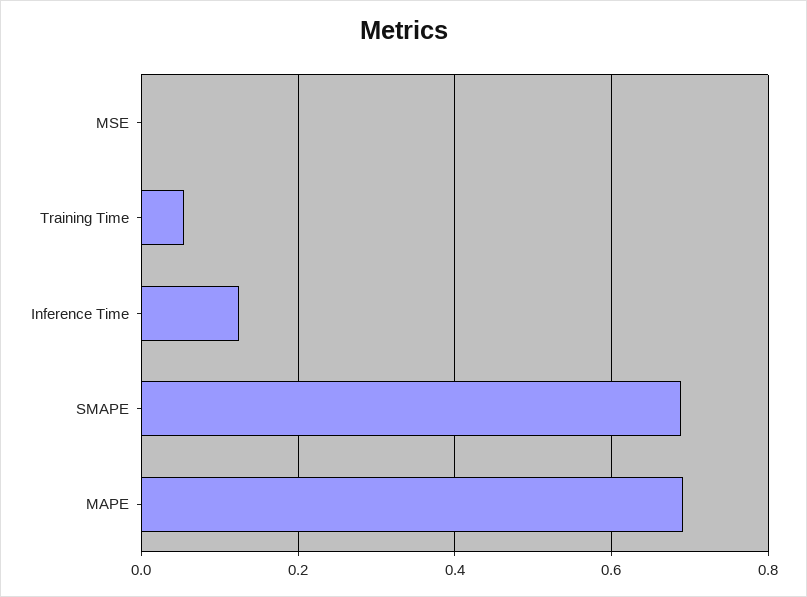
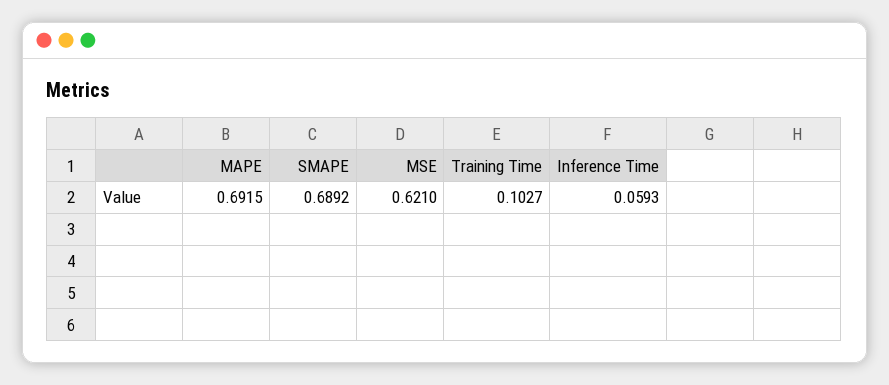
MSE: 0 -> 0.621
Training Time: 0.06 -> 0.1027
Inference Time: 0.12 -> 0.0593

